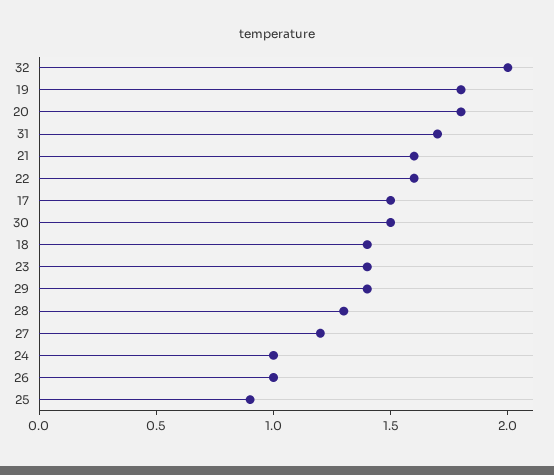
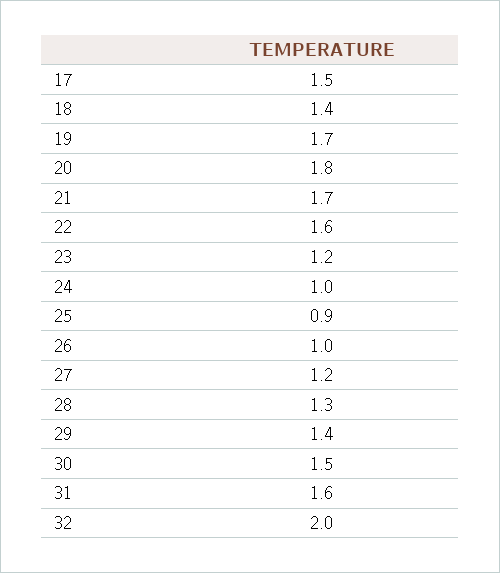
19: 1.8 -> 1.7
31: 1.7 -> 1.6
21: 1.6 -> 1.7
23: 1.4 -> 1.2

